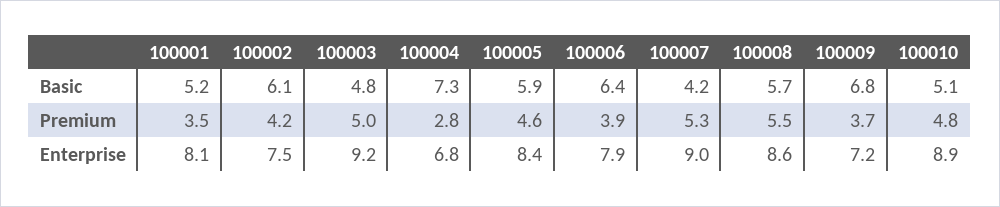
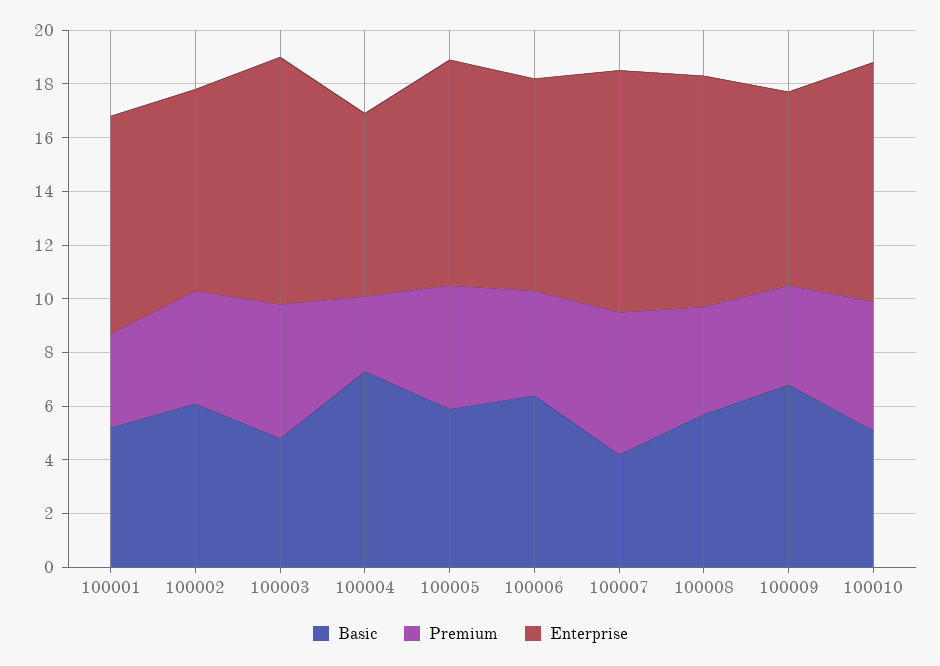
Premium, 100008: 5.5 -> 4

